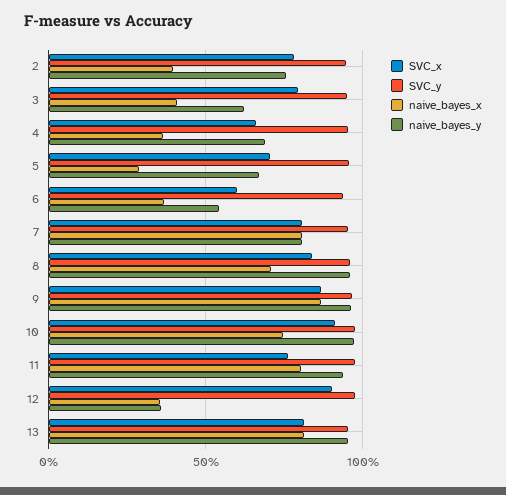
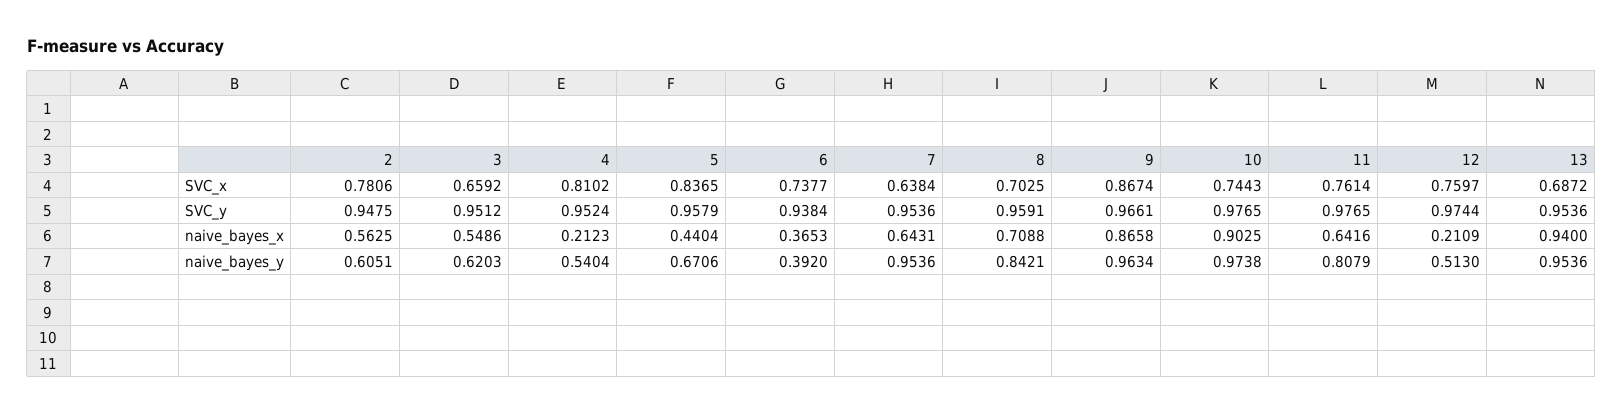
naive_bayes_x, 2: 0.4 -> 0.5625
naive_bayes_y, 2: 0.75 -> 0.6051
SVC_x, 3: 0.8 -> 0.6592
naive_bayes_x, 3: 0.4 -> 0.5486
SVC_x, 4: 0.65 -> 0.8102
naive_bayes_x, 4: 0.35 -> 0.2123
naive_bayes_y, 4: 0.7 -> 0.5404
SVC_x, 5: 0.7 -> 0.8365
naive_bayes_x, 5: 0.3 -> 0.4404
SVC_x, 6: 0.6 -> 0.7377
naive_bayes_y, 6: 0.55 -> 0.392
SVC_x, 7: 0.8 -> 0.6384
naive_bayes_x, 7: 0.8 -> 0.6431
naive_bayes_y, 7: 0.8 -> 0.9536
SVC_x, 8: 0.85 -> 0.7025
naive_bayes_y, 8: 0.95 -> 0.8421
SVC_x, 10: 0.9 -> 0.7443
naive_bayes_x, 10: 0.75 -> 0.9025
naive_bayes_x, 11: 0.8 -> 0.6416
naive_bayes_y, 11: 0.95 -> 0.8079
SVC_x, 12: 0.9 -> 0.7597
naive_bayes_x, 12: 0.35 -> 0.2109
naive_bayes_y, 12: 0.35 -> 0.513
SVC_x, 13: 0.8 -> 0.6872
naive_bayes_x, 13: 0.8 -> 0.94

